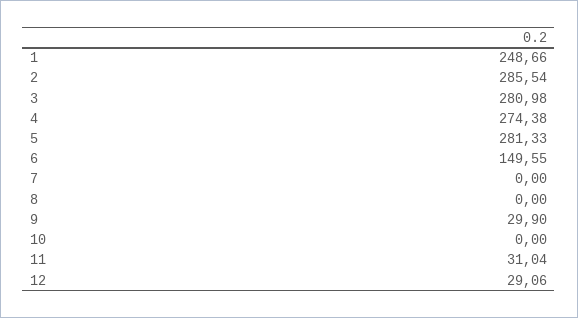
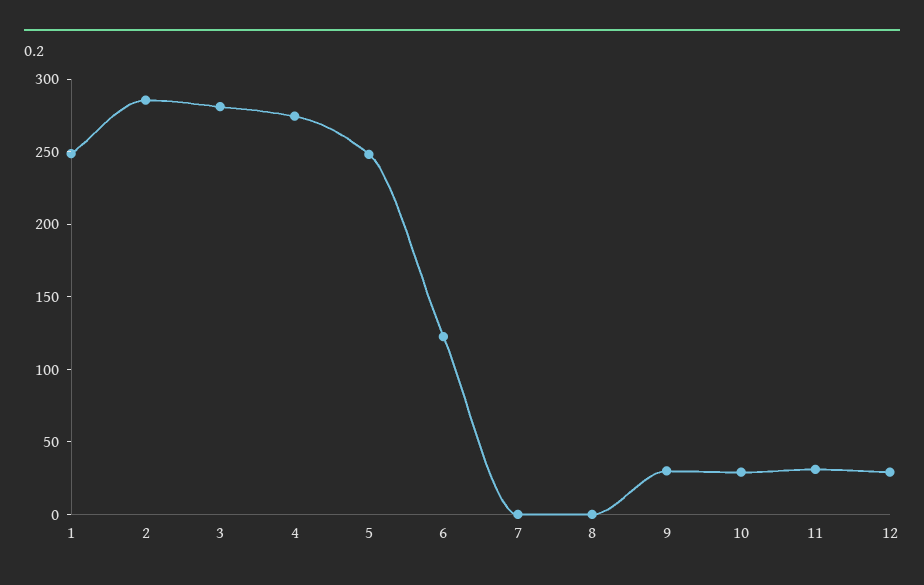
5: 281.33 -> 250
6: 149.55 -> 120
10: 0 -> 30

